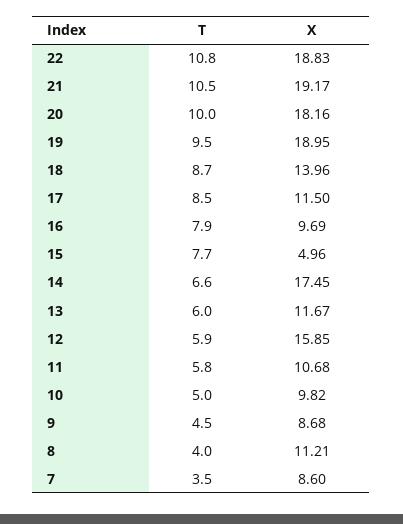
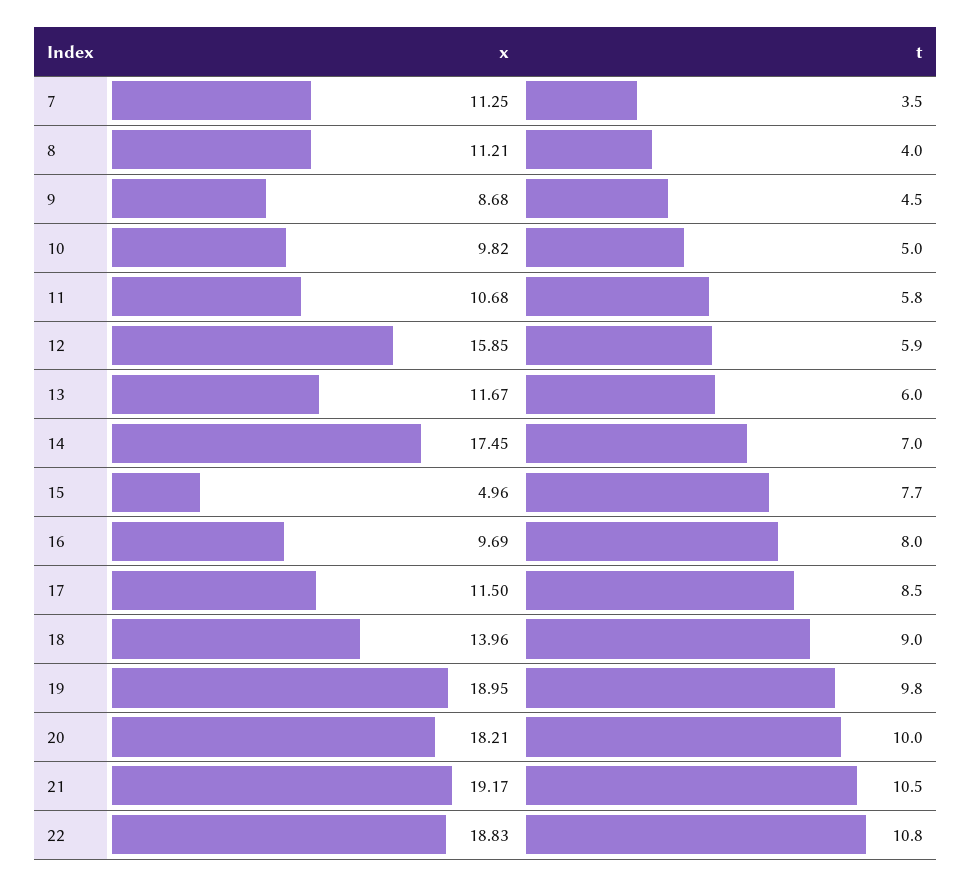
X, 20: 18.16 -> 18.21
T, 19: 9.5 -> 9.8
T, 18: 8.7 -> 9
T, 16: 7.9 -> 8
T, 14: 6.6 -> 7
X, 7: 8.6 -> 11.25

